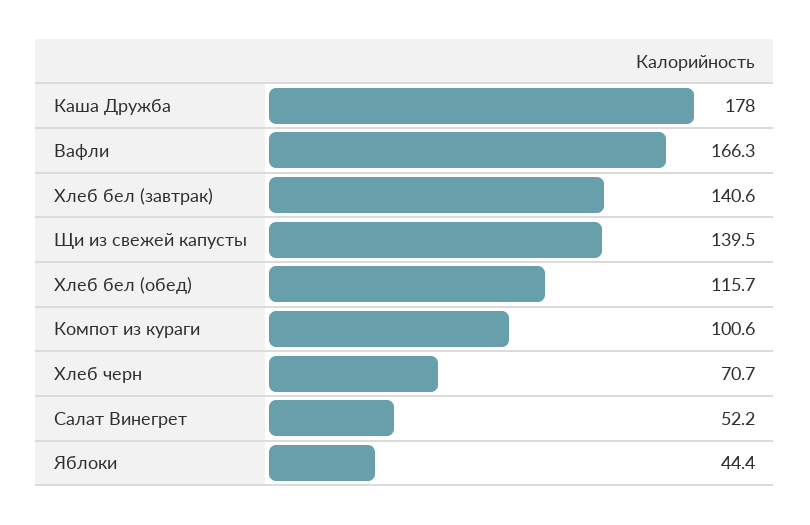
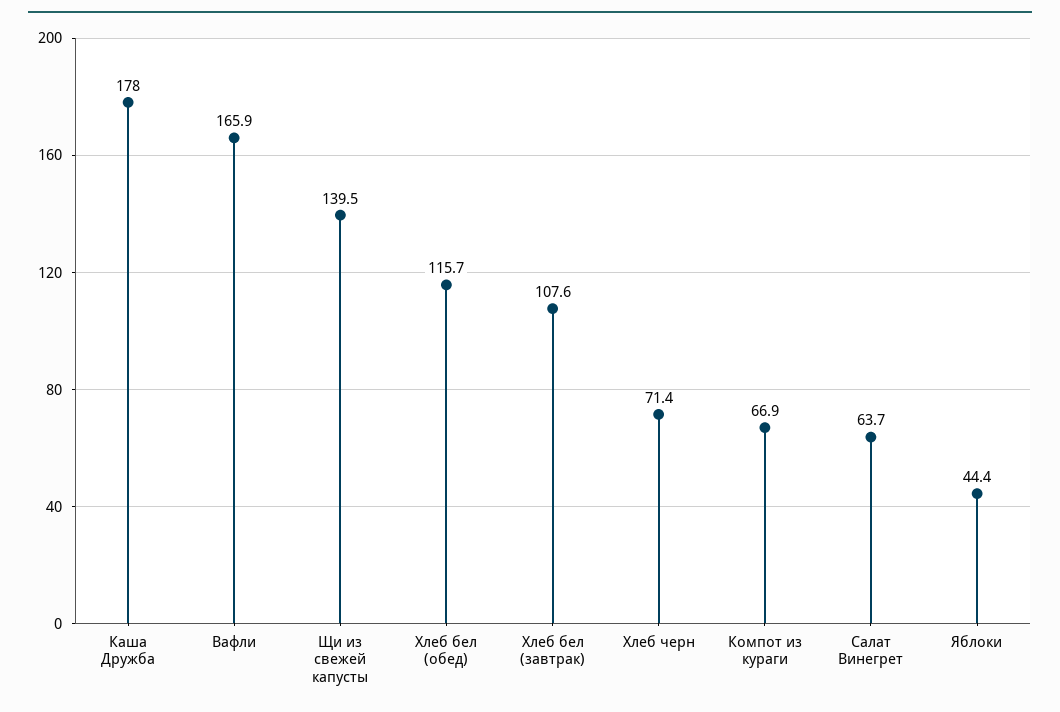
Вафли: 166.3 -> 165.9
Хлеб бел (завтрак): 140.6 -> 107.6
Компот из кураги: 100.6 -> 66.9
Хлеб черн: 70.7 -> 71.4
Салат Винегрет: 52.2 -> 63.7

